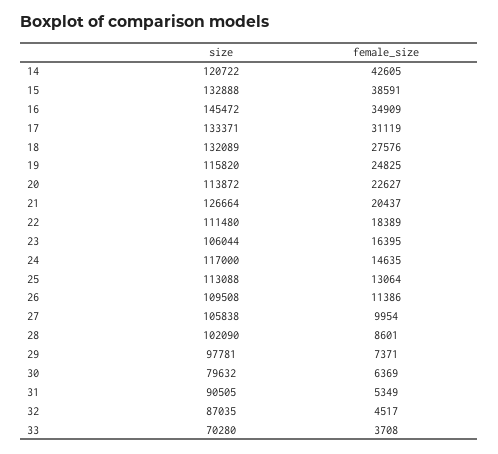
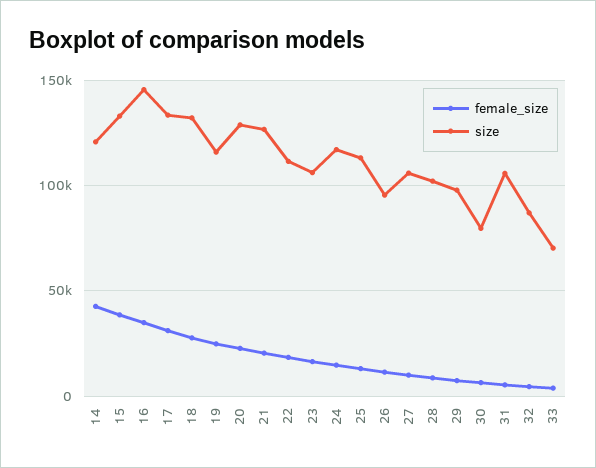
size, 20: 113872 -> 130000
size, 26: 109508 -> 95000
size, 31: 90505 -> 105000

